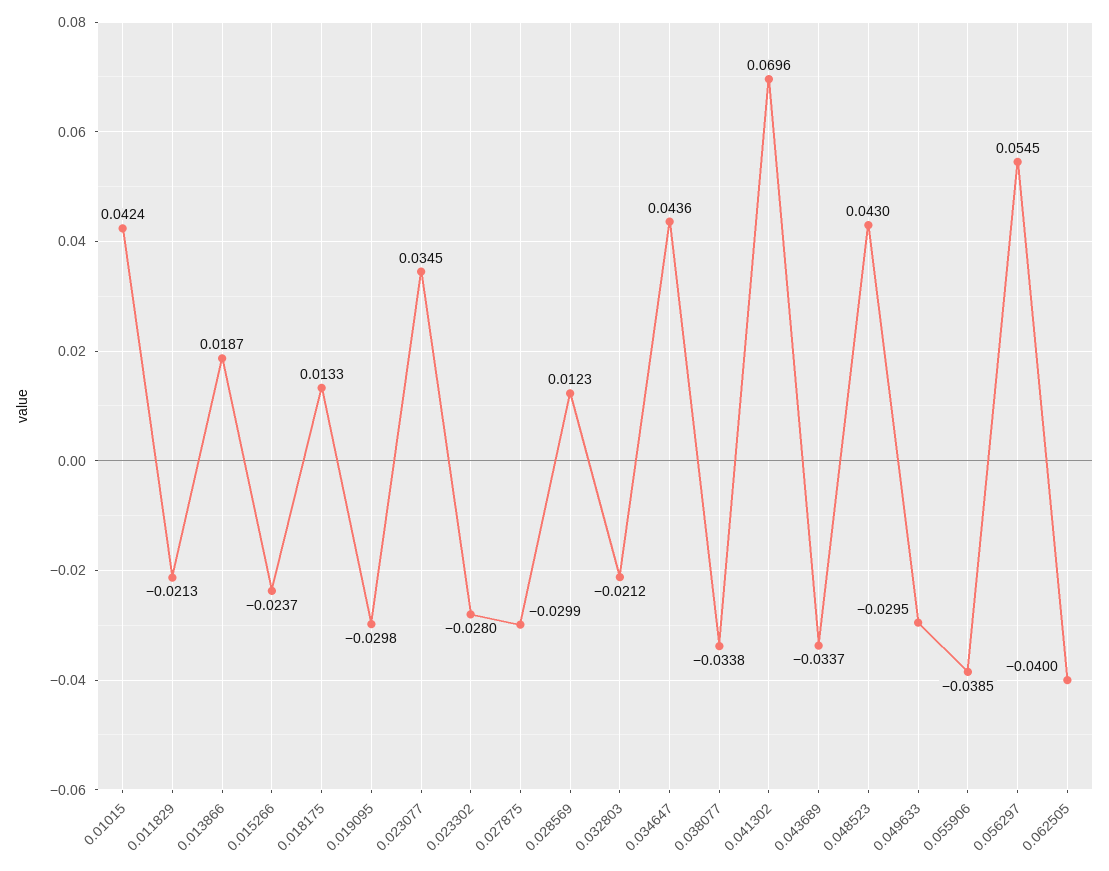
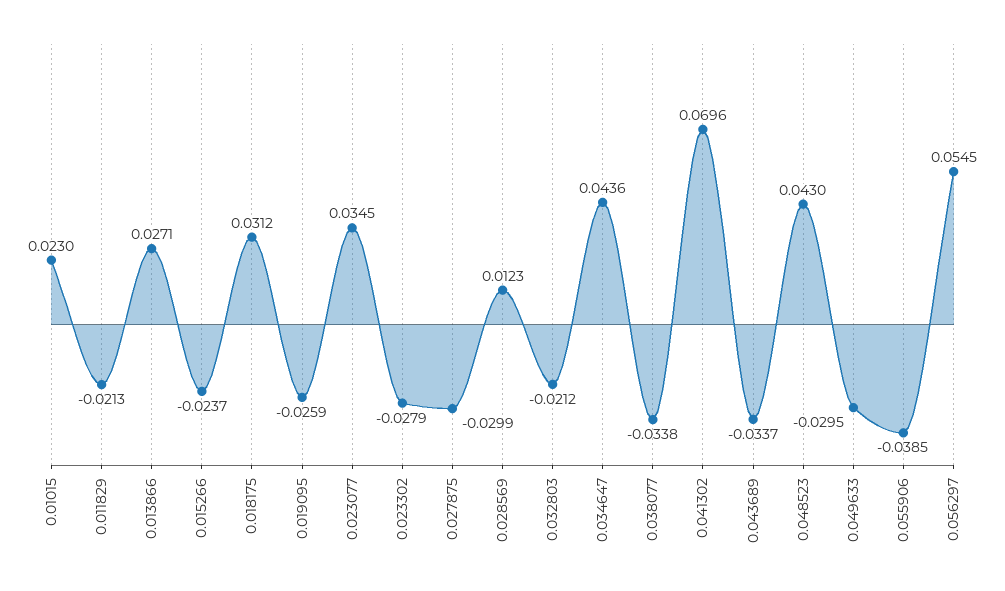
0.01015: 0.0424 -> 0.023
0.013866: 0.0187 -> 0.0271
0.018175: 0.0133 -> 0.0312
0.019095: -0.0298 -> -0.0259
0.023302: -0.028 -> -0.0279
0.062505: -0.04 -> none

